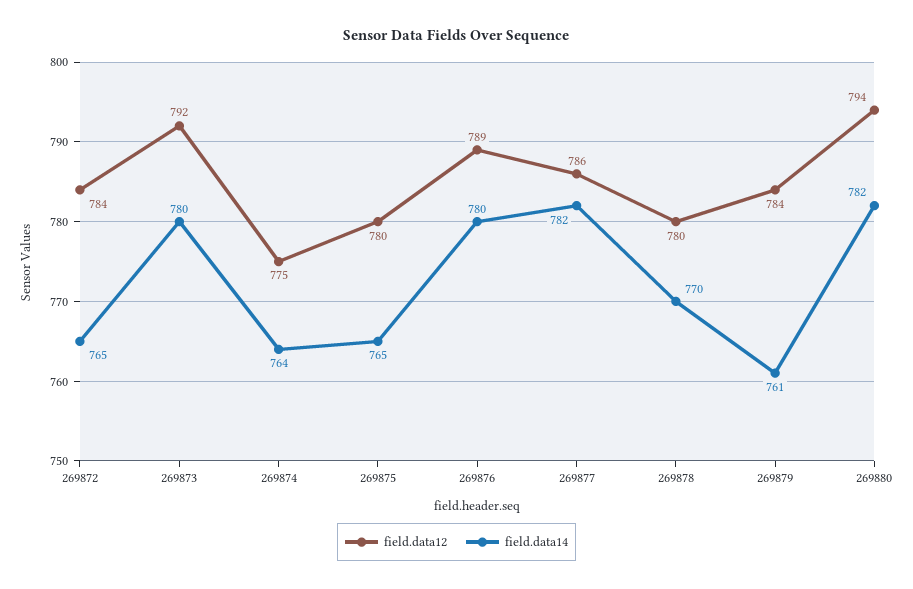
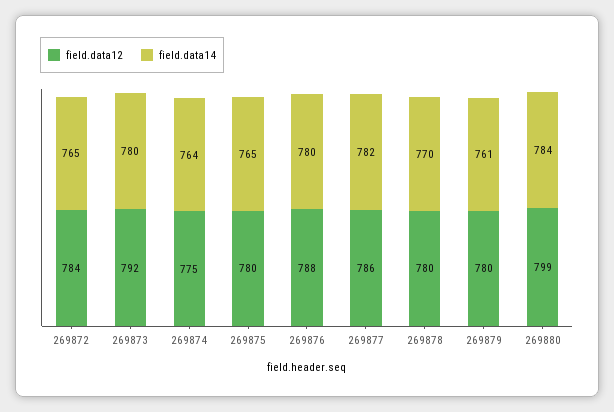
field.data12, 269876: 789 -> 788
field.data12, 269879: 784 -> 780
field.data12, 269880: 794 -> 799
field.data14, 269880: 782 -> 784

